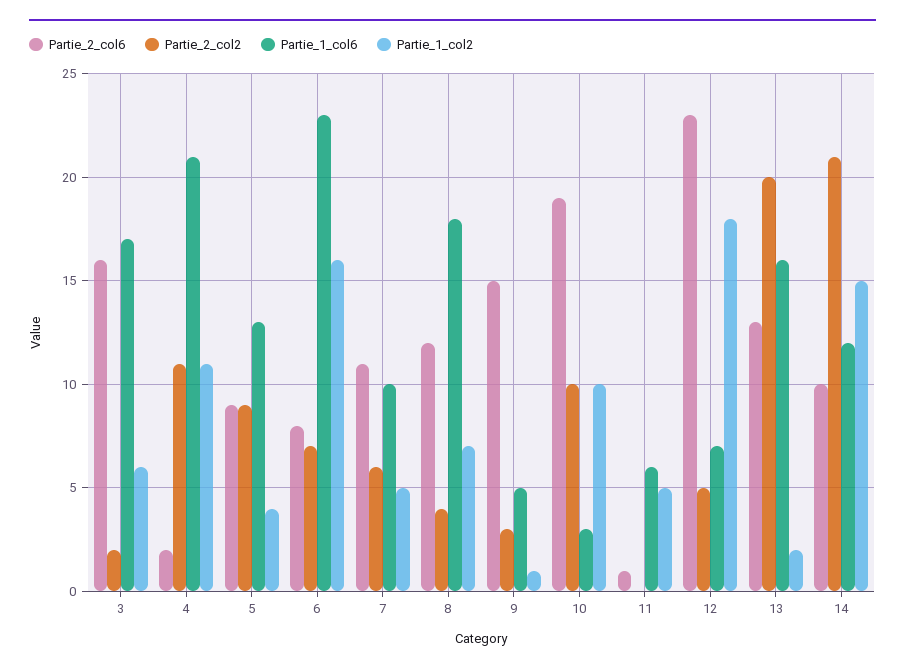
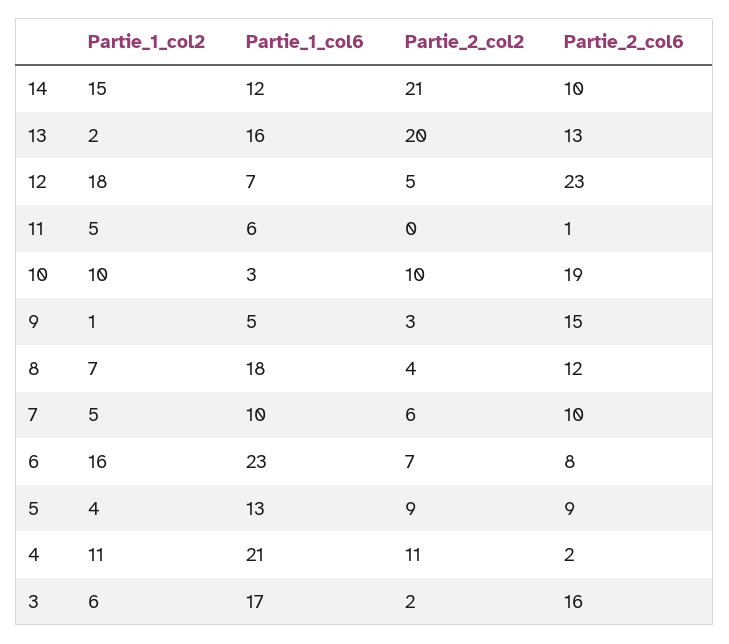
Partie_2_col6, 7: 11 -> 10

